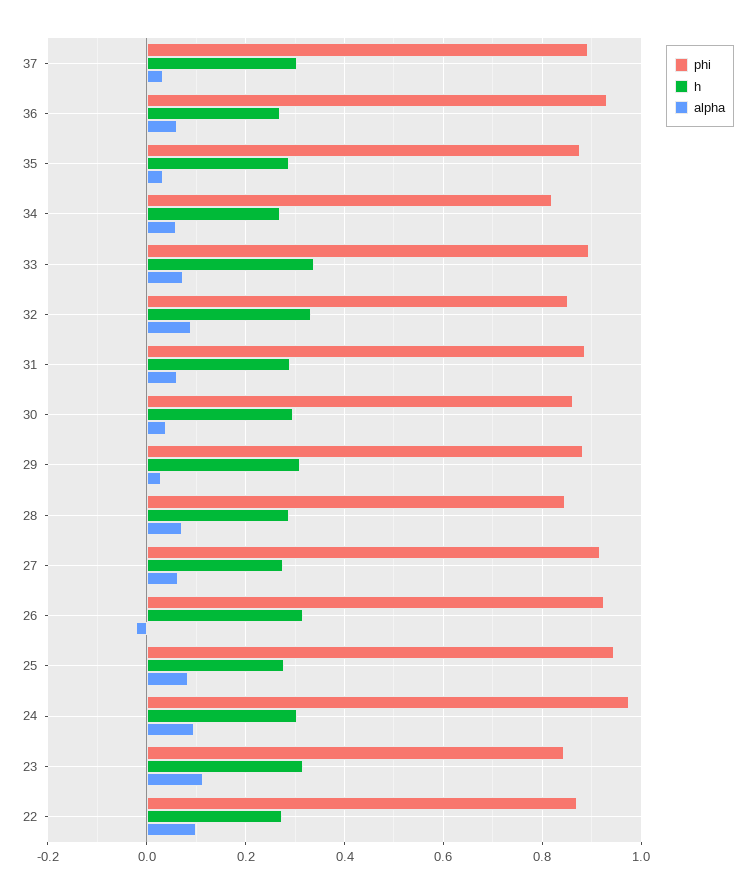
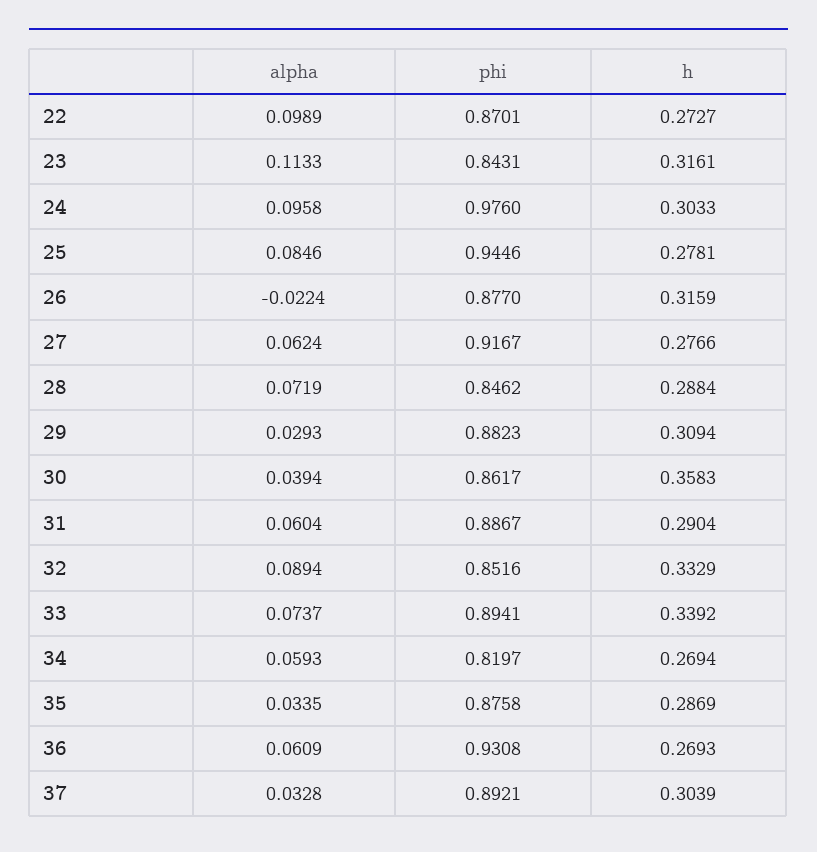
h, 30: 0.3 -> 0.3583
phi, 26: 0.92 -> 0.877

